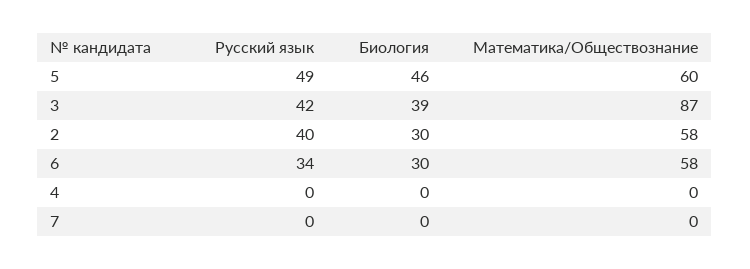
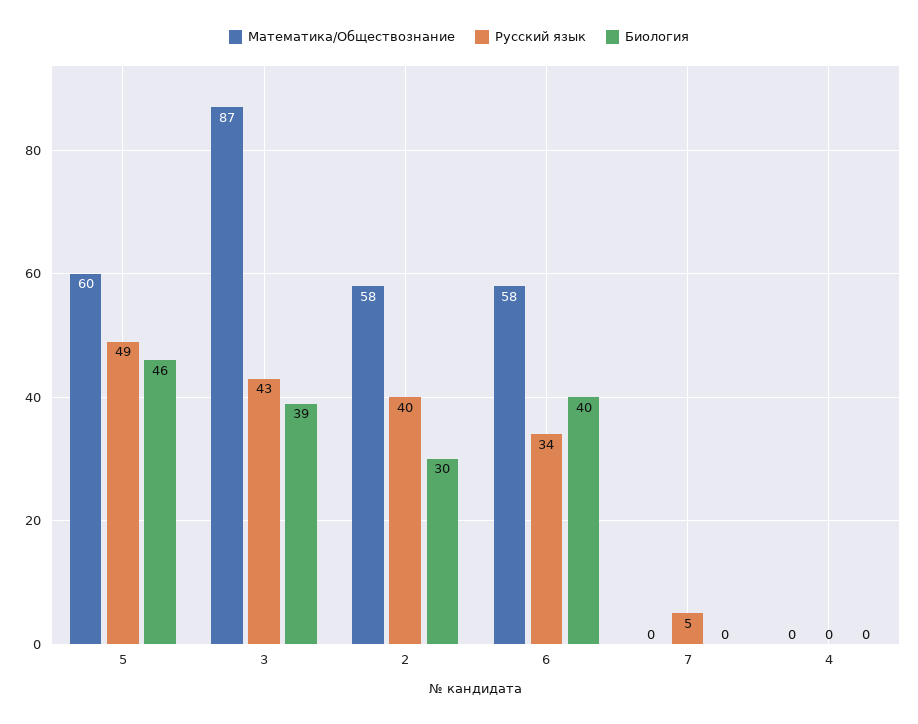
Русский язык, 3: 42 -> 43
Биология, 6: 30 -> 40
Русский язык, 7: 0 -> 5

